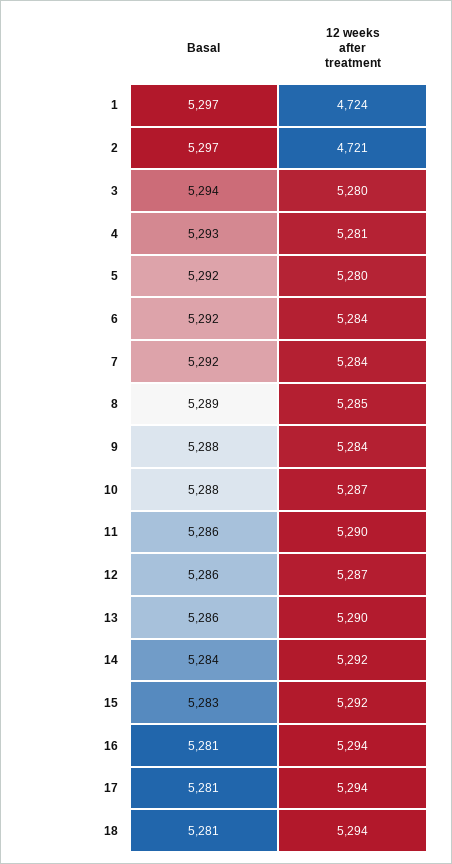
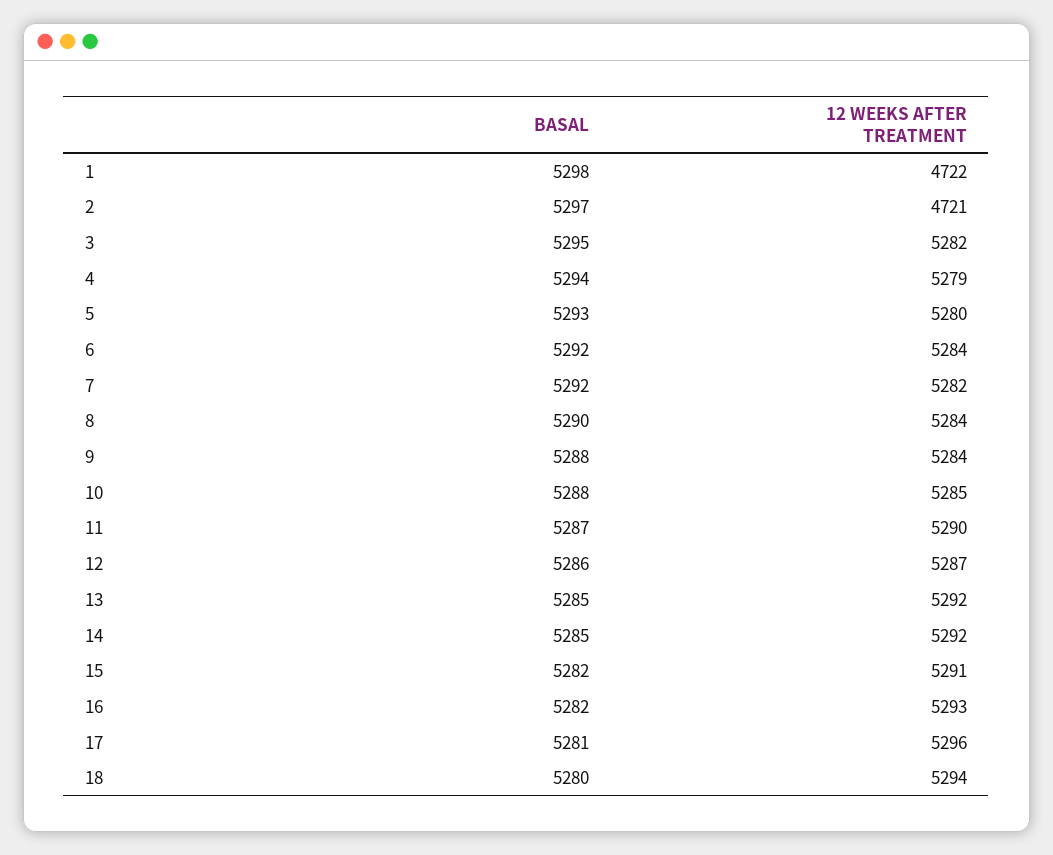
Basal, 1: 5297 -> 5298
12 weeks after treatment, 1: 4724 -> 4722
Basal, 3: 5294 -> 5295
12 weeks after treatment, 3: 5280 -> 5282
Basal, 4: 5293 -> 5294
12 weeks after treatment, 4: 5281 -> 5279
Basal, 5: 5292 -> 5293
12 weeks after treatment, 7: 5284 -> 5282
Basal, 8: 5289 -> 5290
12 weeks after treatment, 8: 5285 -> 5284
12 weeks after treatment, 10: 5287 -> 5285
Basal, 11: 5286 -> 5287
Basal, 13: 5286 -> 5285
12 weeks after treatment, 13: 5290 -> 5292
Basal, 14: 5284 -> 5285
Basal, 15: 5283 -> 5282
12 weeks after treatment, 15: 5292 -> 5291
Basal, 16: 5281 -> 5282
12 weeks after treatment, 16: 5294 -> 5293
12 weeks after treatment, 17: 5294 -> 5296
Basal, 18: 5281 -> 5280

